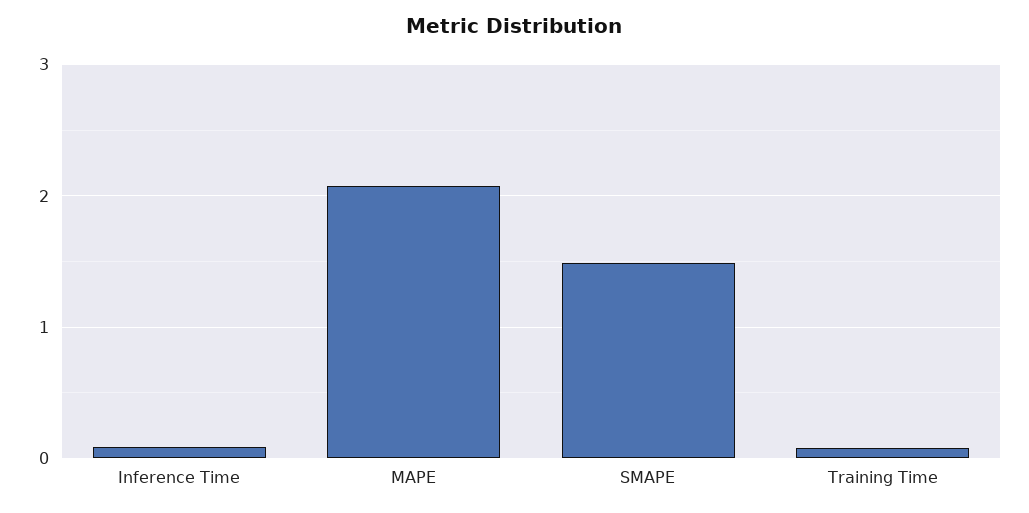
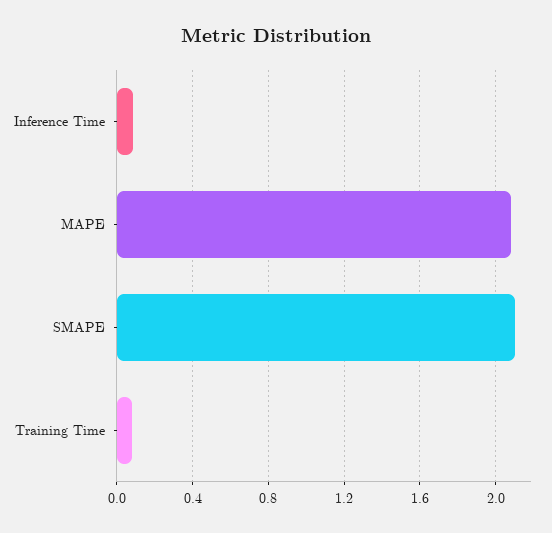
SMAPE: 1.5 -> 2.1

